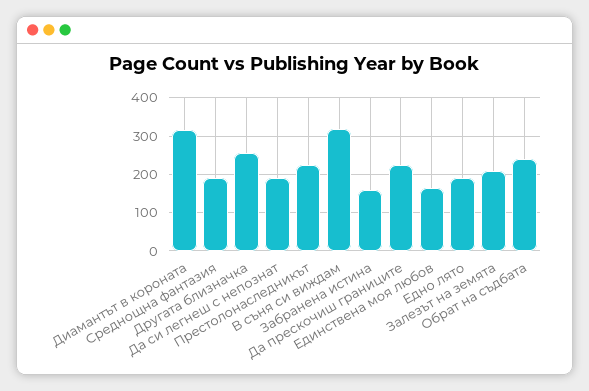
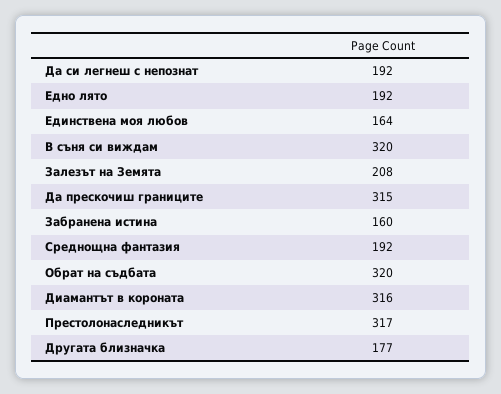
Другата близначка: 260 -> 177
Престолонаследникът: 220 -> 317
Да прескочиш границите: 220 -> 315
Обрат на съдбата: 240 -> 320

